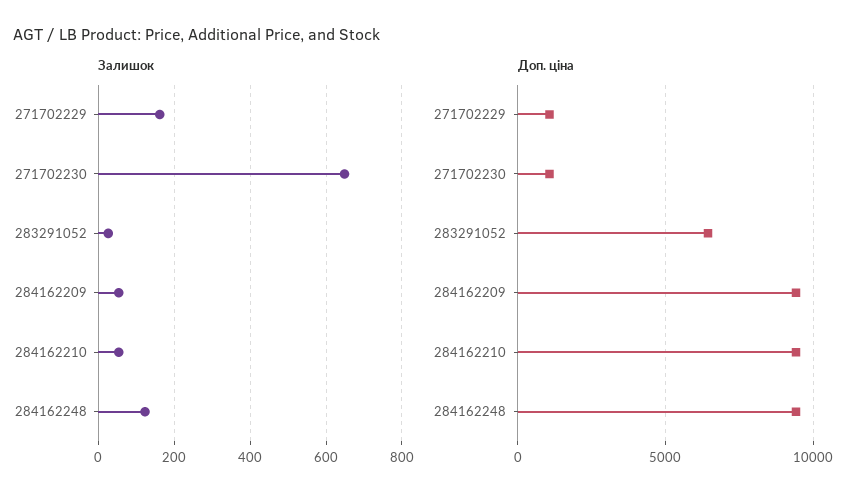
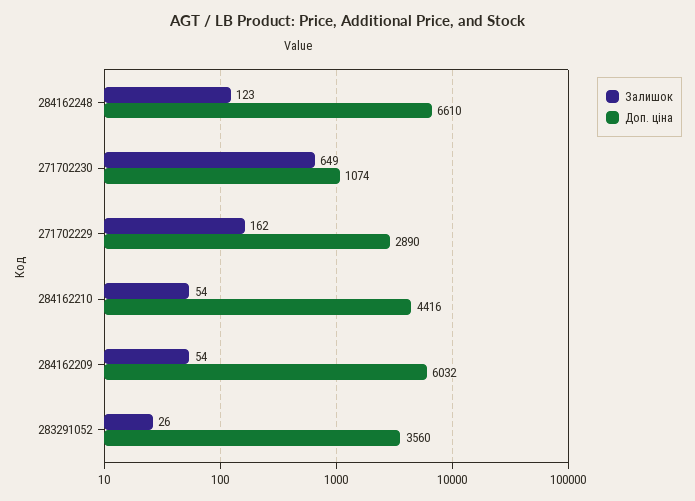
Доп. ціна, 271702229: 1000 -> 2890
Доп. ціна, 283291052: 6500 -> 3560
Доп. ціна, 284162209: 9500 -> 6032
Доп. ціна, 284162210: 9500 -> 4416
Доп. ціна, 284162248: 9500 -> 6610

